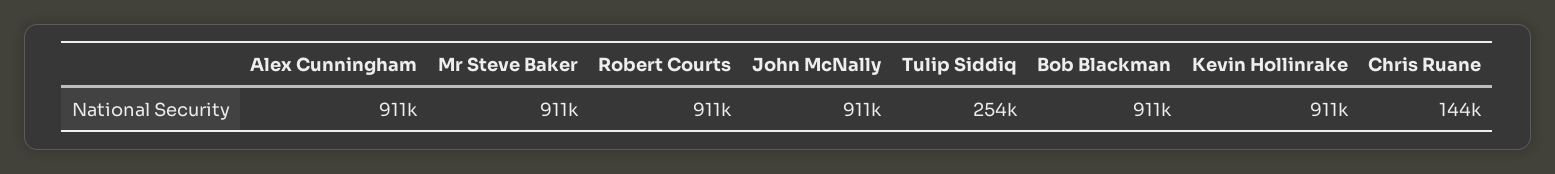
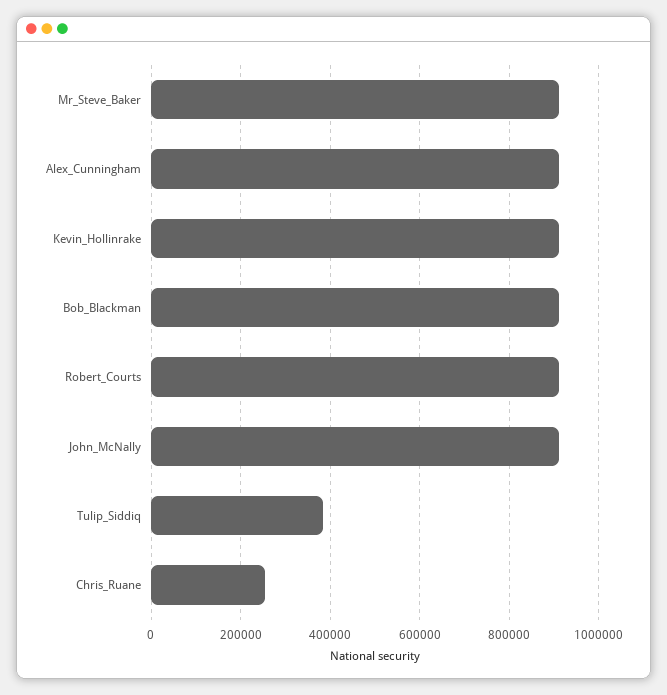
Tulip Siddiq: 254000 -> 380000
Chris Ruane: 144000 -> 260000

